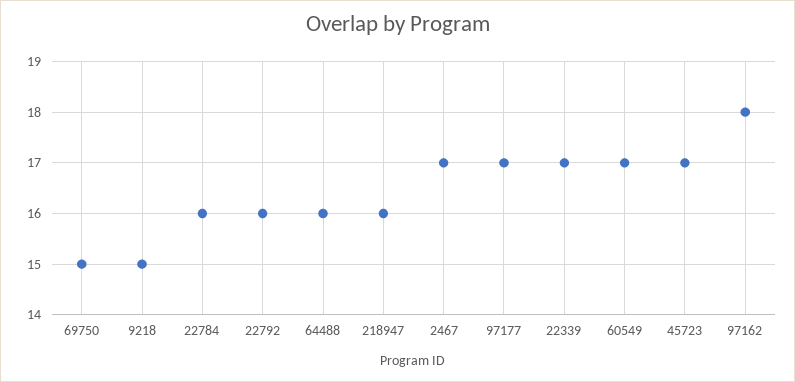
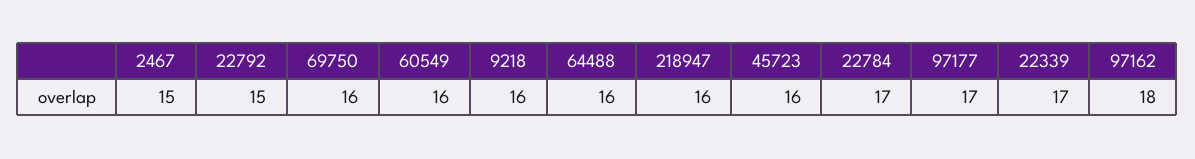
69750: 15 -> 16
9218: 15 -> 16
22784: 16 -> 17
22792: 16 -> 15
2467: 17 -> 15
60549: 17 -> 16
45723: 17 -> 16

